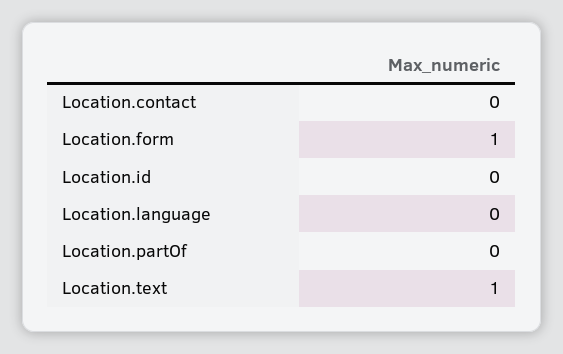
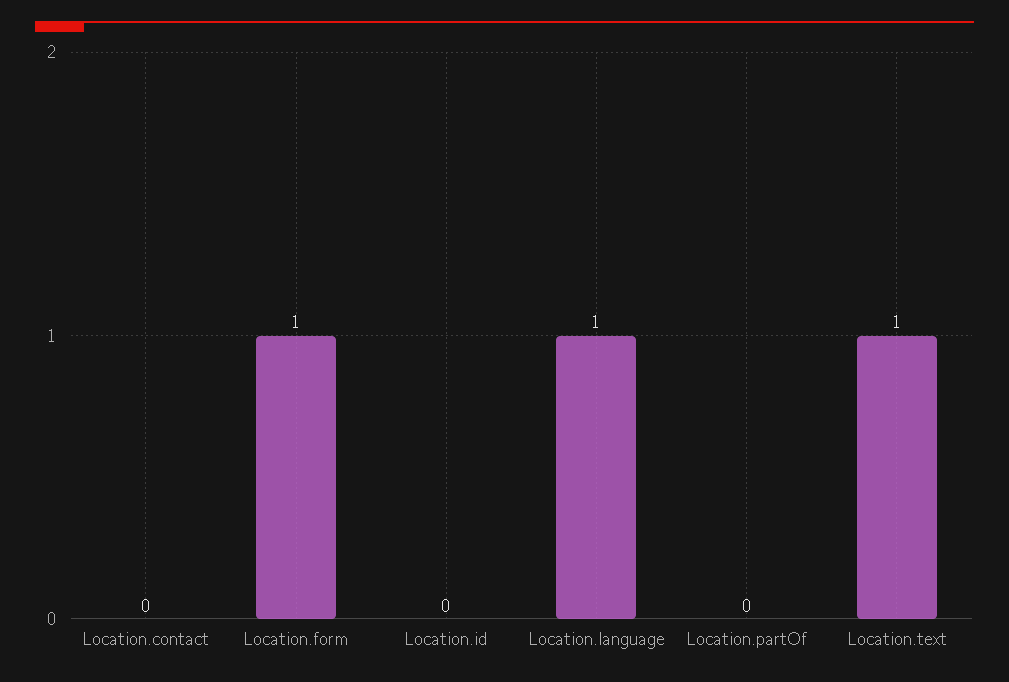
Location.language: 0 -> 1

